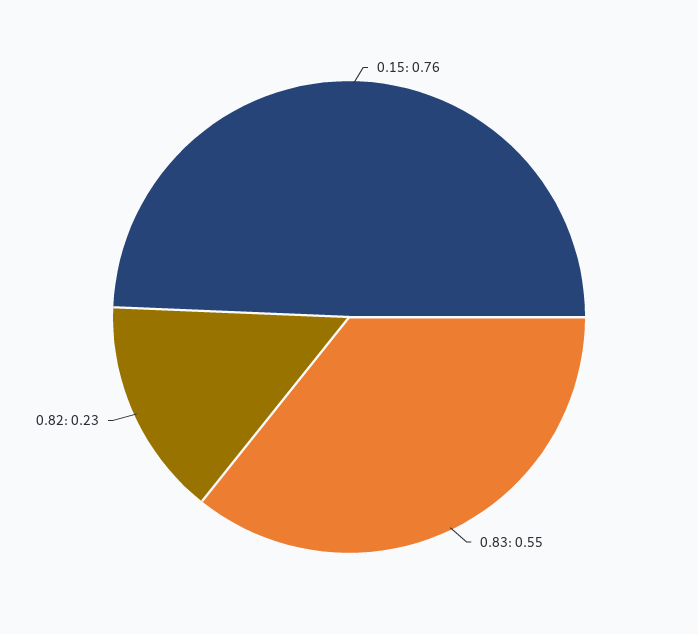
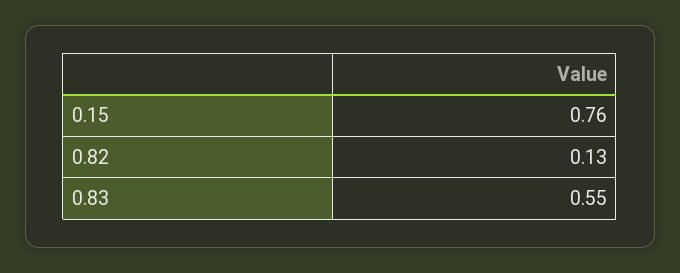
0.82: 0.23 -> 0.13

